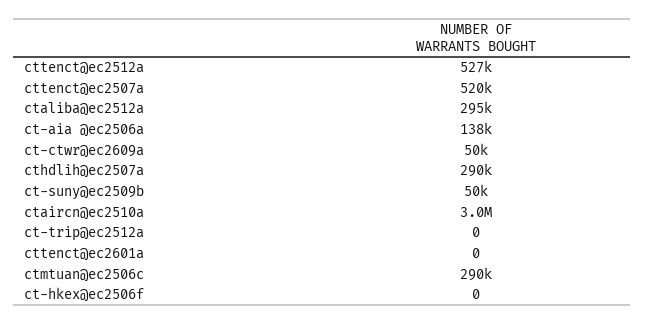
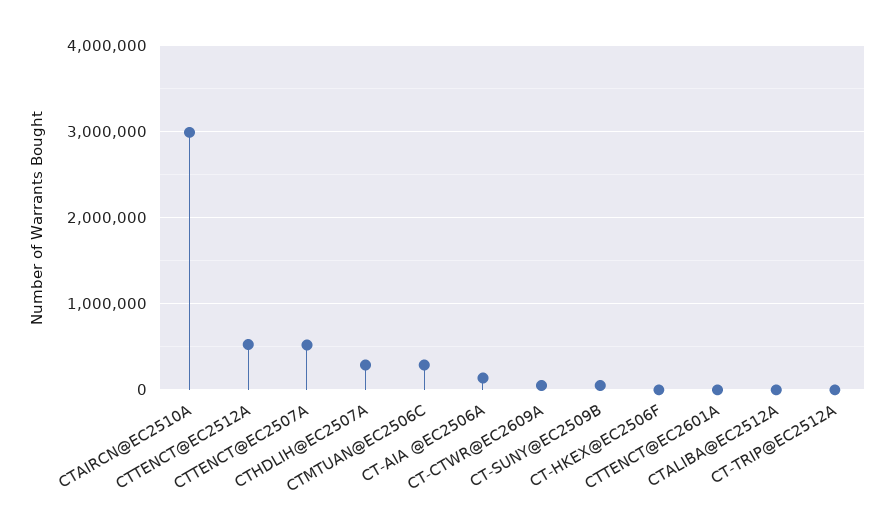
ctaliba@ec2512a: 295000 -> 0

